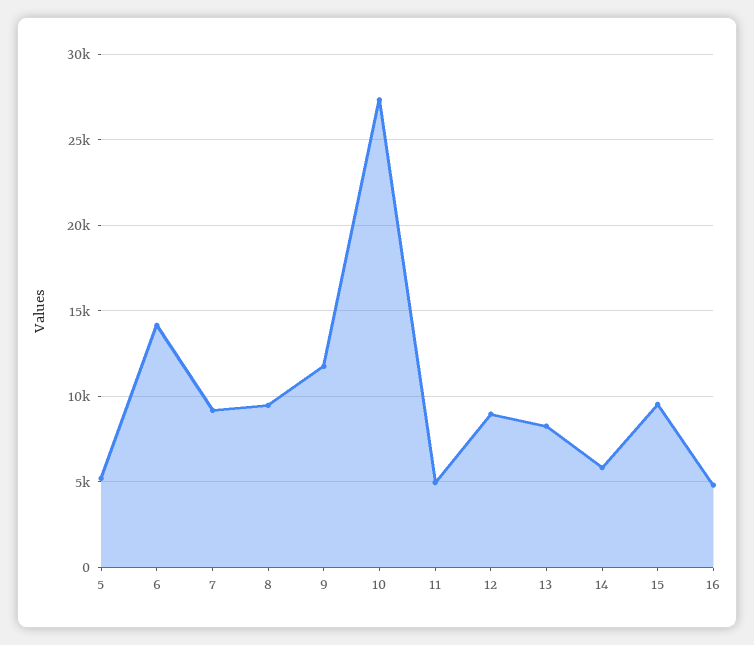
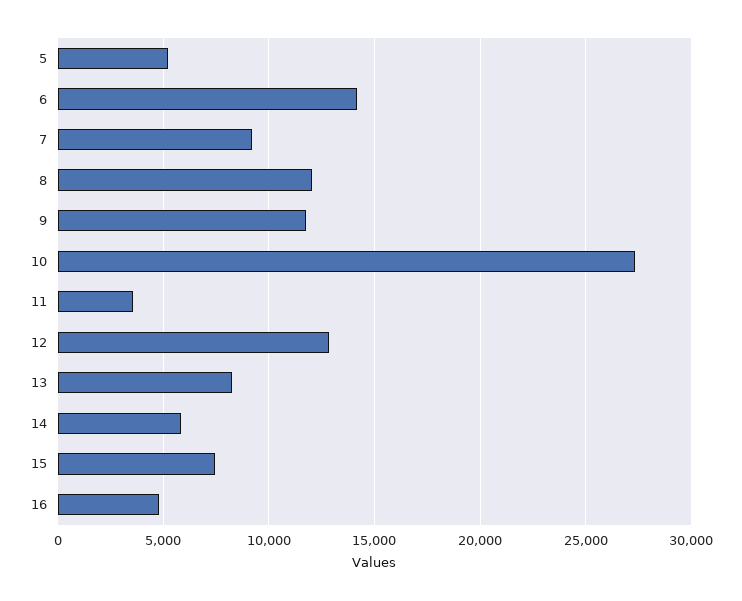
8: 9500 -> 12000
11: 5000 -> 3500
12: 9000 -> 13000
15: 9500 -> 7500

